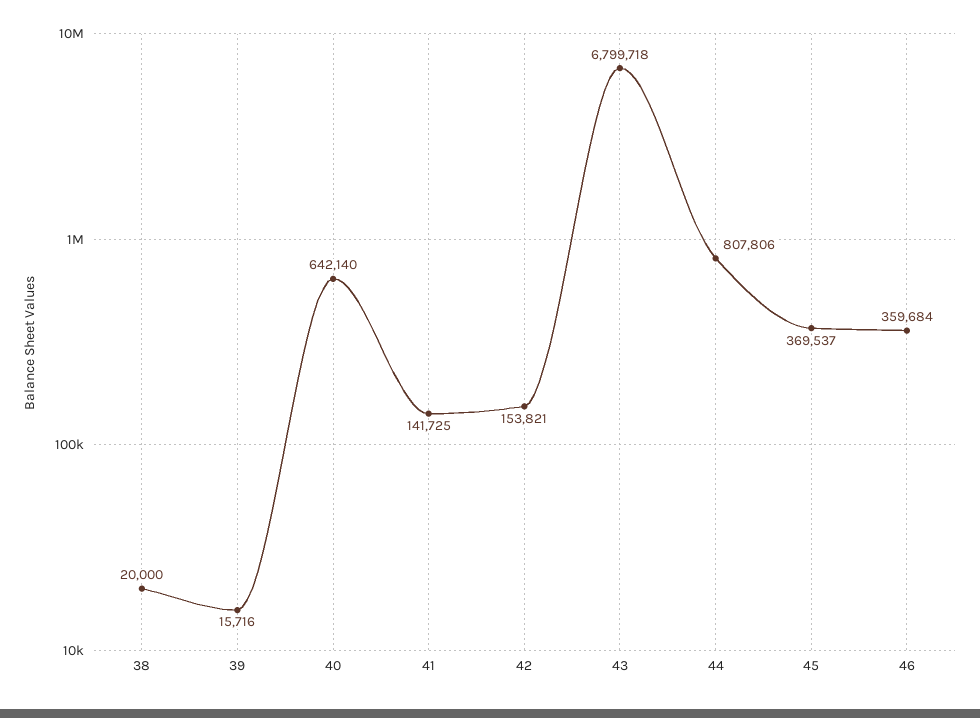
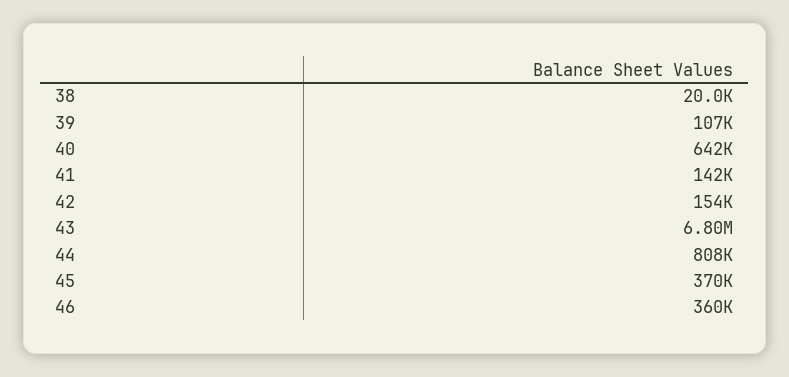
39: 15716 -> 107000

